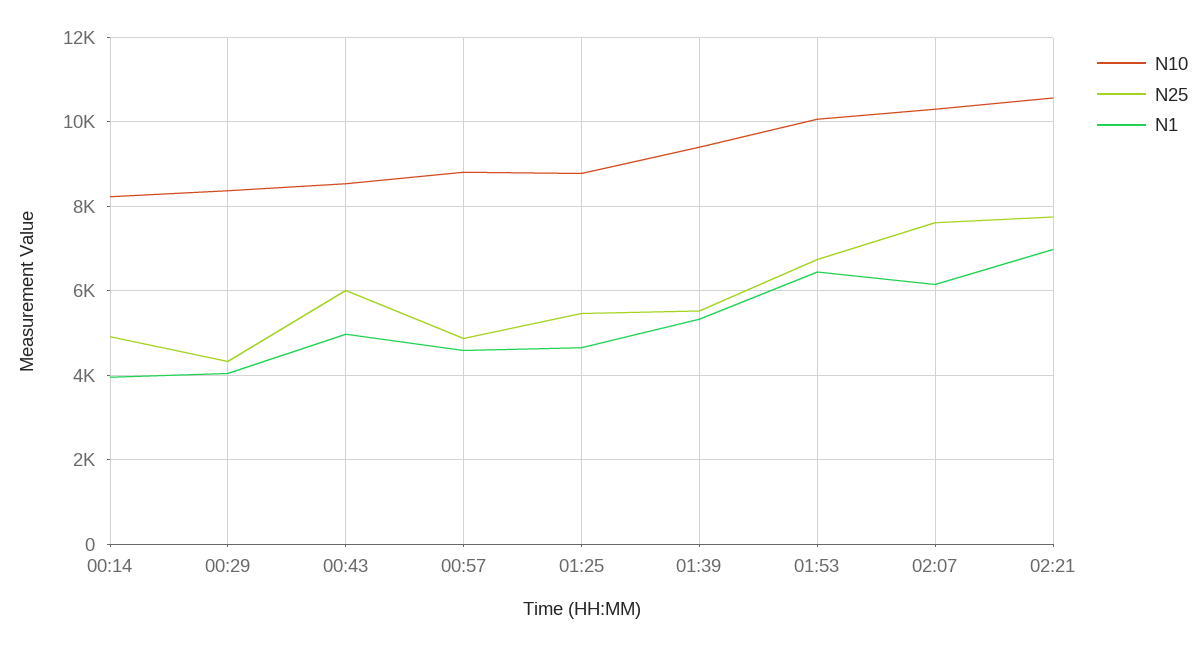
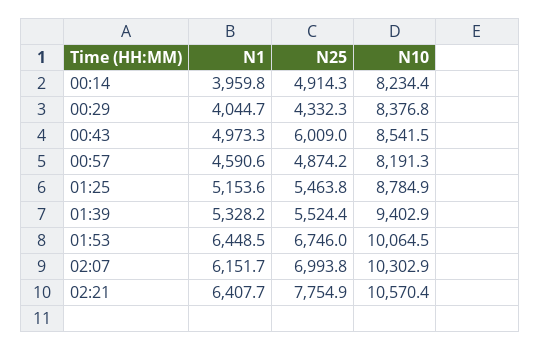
N10, 00:57: 8800 -> 8191.3
N1, 01:25: 4600 -> 5153.6
N25, 02:07: 7600 -> 6993.8
N1, 02:21: 7000 -> 6407.7

